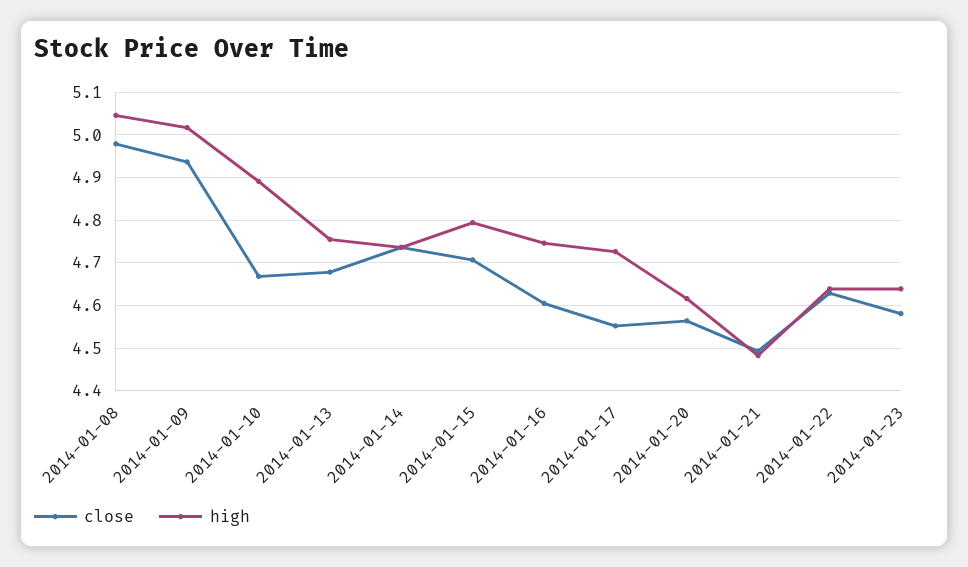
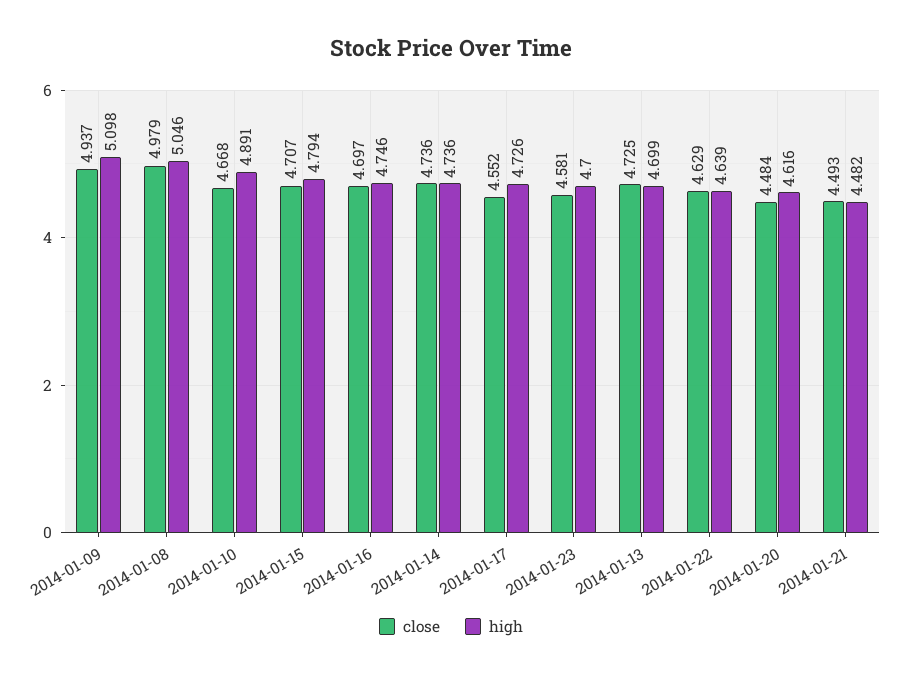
high, 2014-01-09: 5.02 -> 5.098
close, 2014-01-13: 4.68 -> 4.725
high, 2014-01-13: 4.76 -> 4.699
close, 2014-01-16: 4.6 -> 4.697
close, 2014-01-20: 4.56 -> 4.484
high, 2014-01-23: 4.64 -> 4.7

